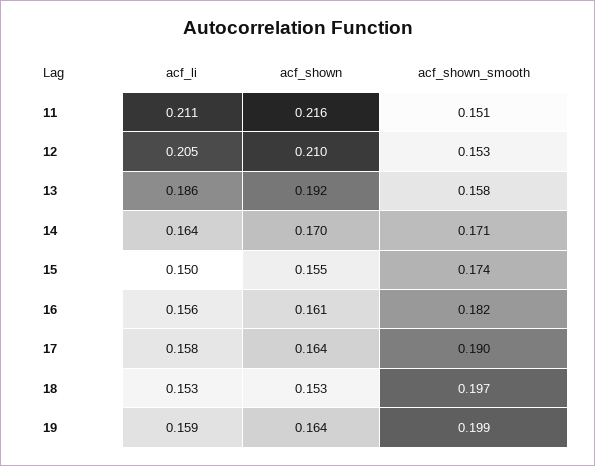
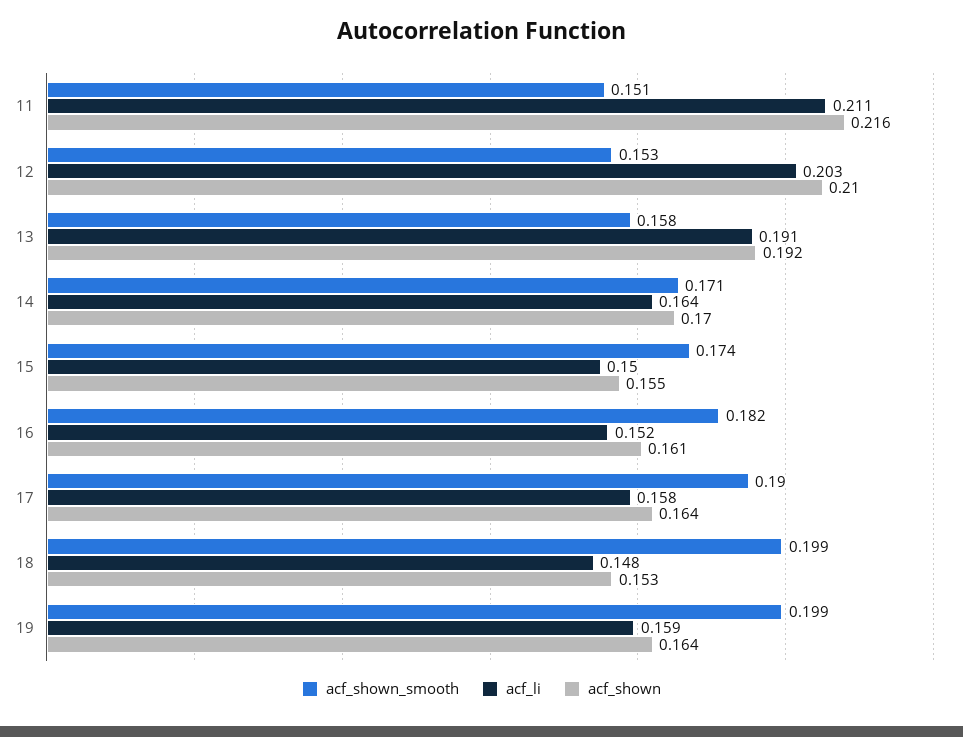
acf_li, 12: 0.205 -> 0.203
acf_li, 13: 0.186 -> 0.191
acf_li, 16: 0.156 -> 0.152
acf_li, 18: 0.153 -> 0.148
acf_shown_smooth, 18: 0.197 -> 0.199

